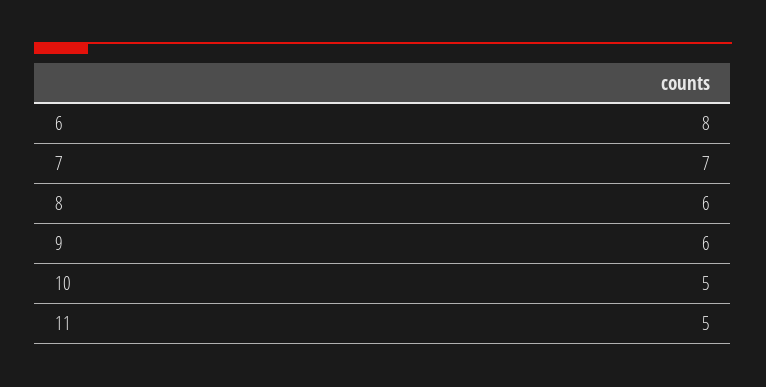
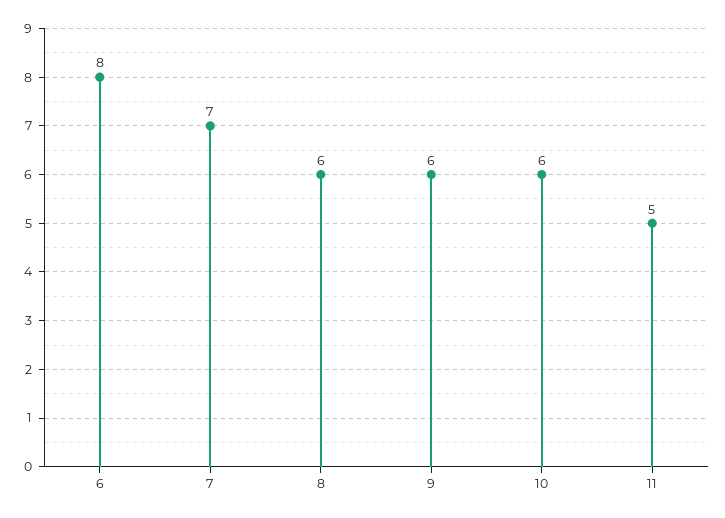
10: 5 -> 6

